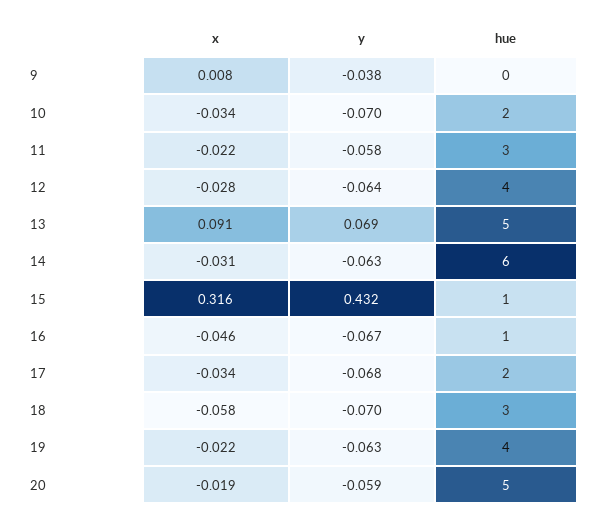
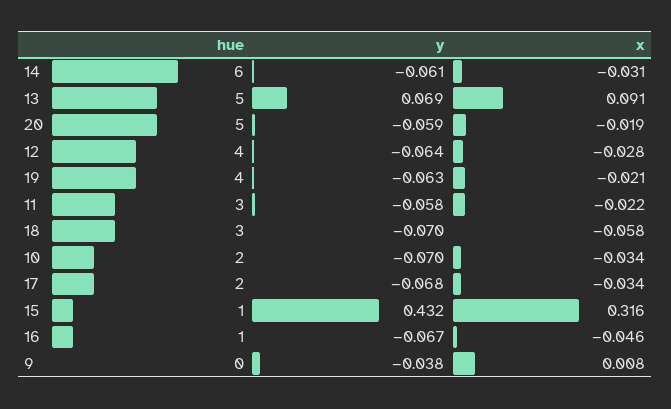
y, 14: -0.063 -> -0.061
x, 19: -0.022 -> -0.021

